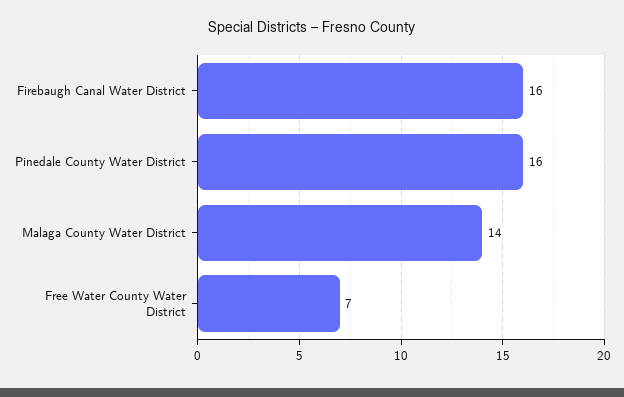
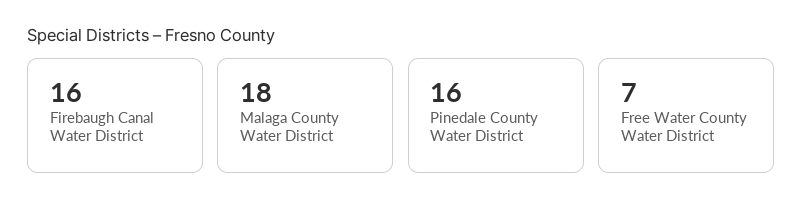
Malaga County Water District: 14 -> 18

